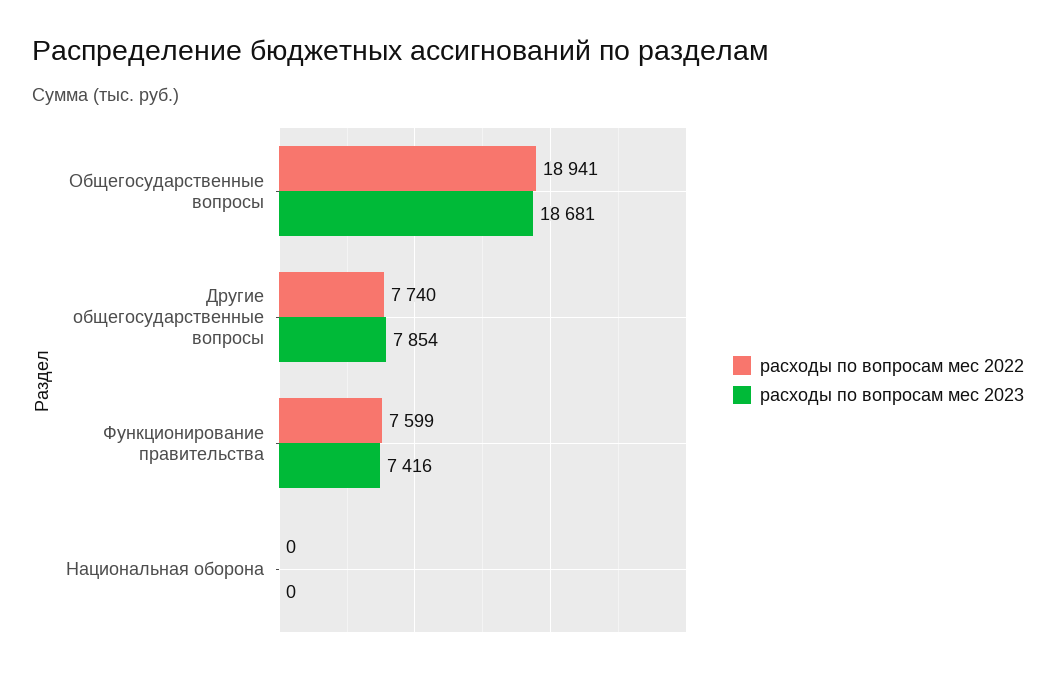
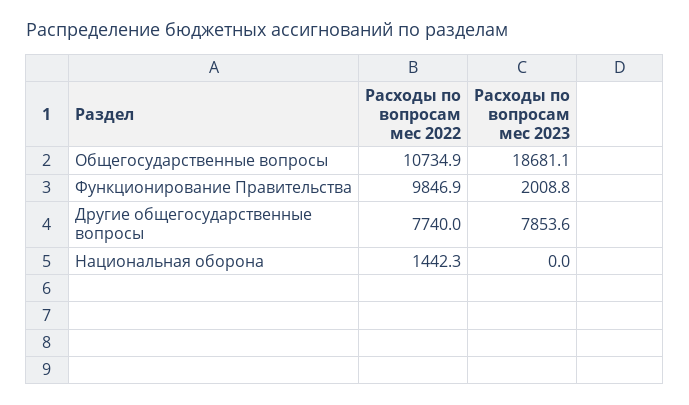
расходы по вопросам мес 2022, Общегосударственные вопросы: 18941 -> 10734.9
расходы по вопросам мес 2022, Функционирование правительства: 7599 -> 9846.9
расходы по вопросам мес 2023, Функционирование правительства: 7416 -> 2008.8
расходы по вопросам мес 2022, Национальная оборона: 0 -> 1442.3

